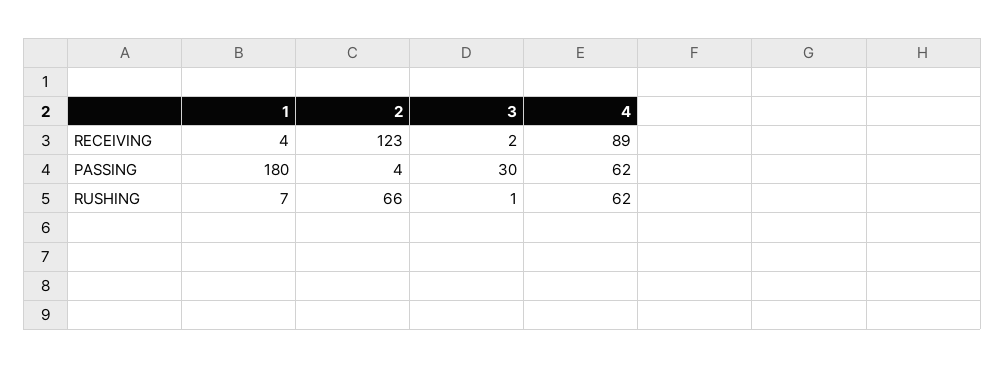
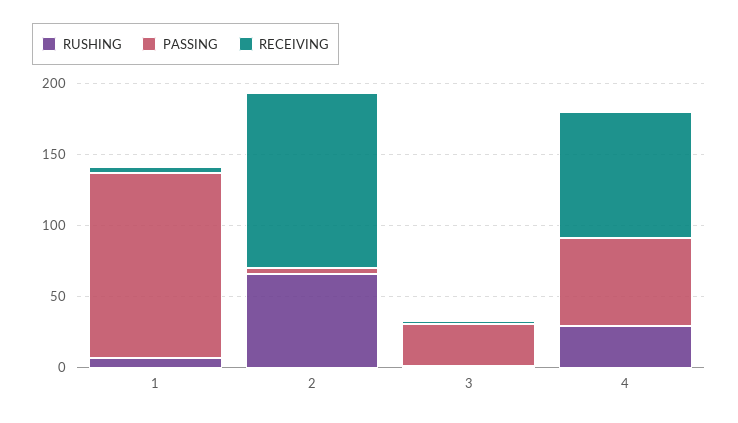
PASSING, 1: 180 -> 130
RUSHING, 4: 62 -> 30

